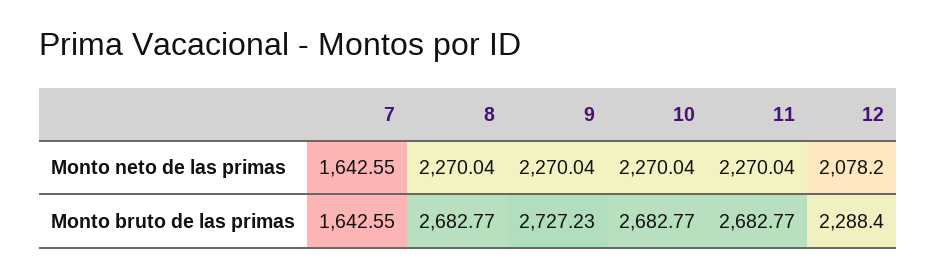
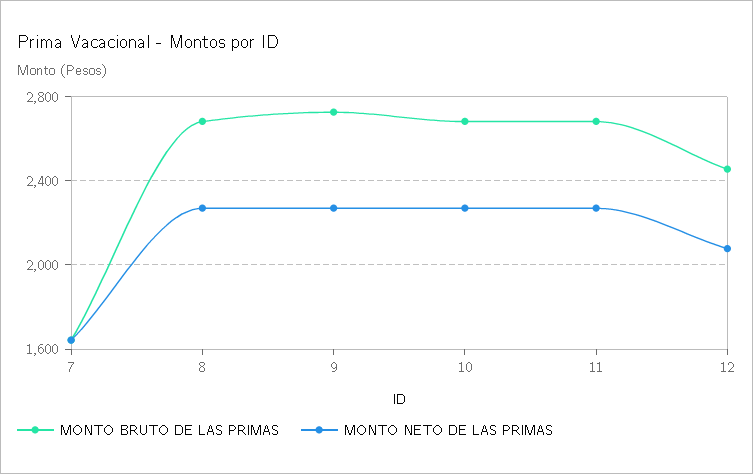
Monto bruto de las primas, 12: 2288.4 -> 2450

